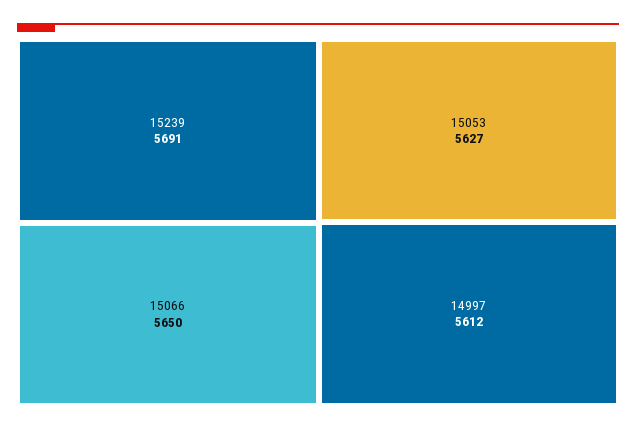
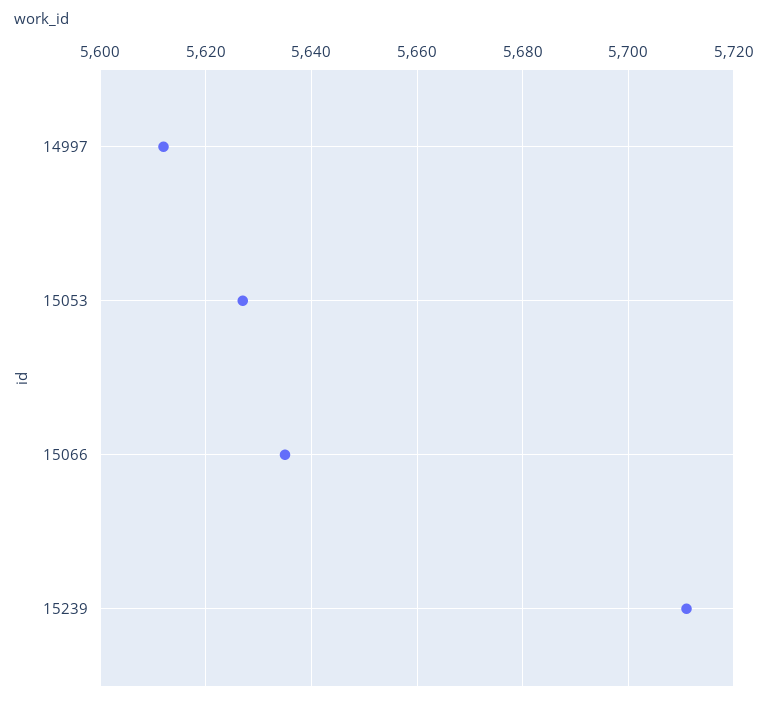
15239: 5691 -> 5710
15066: 5650 -> 5635

